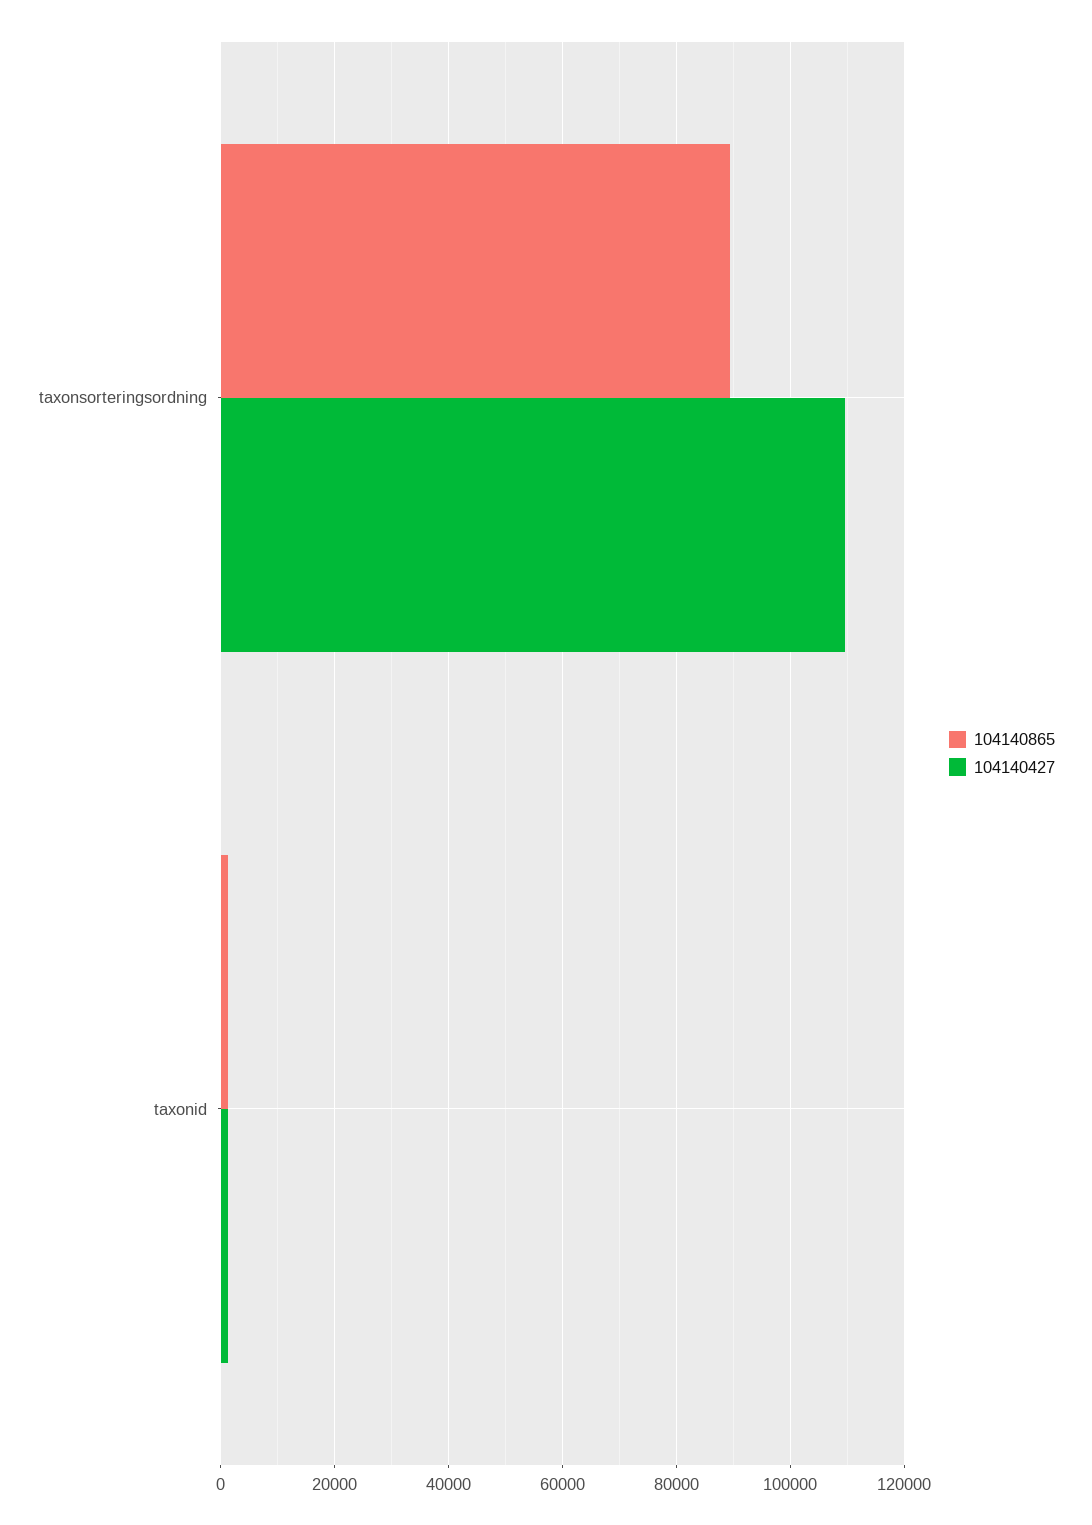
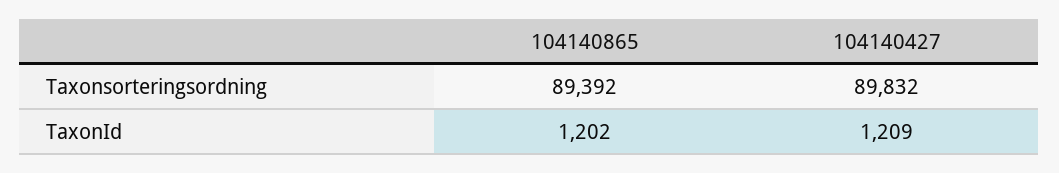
104140427, taxonsorteringsordning: 110000 -> 89832

